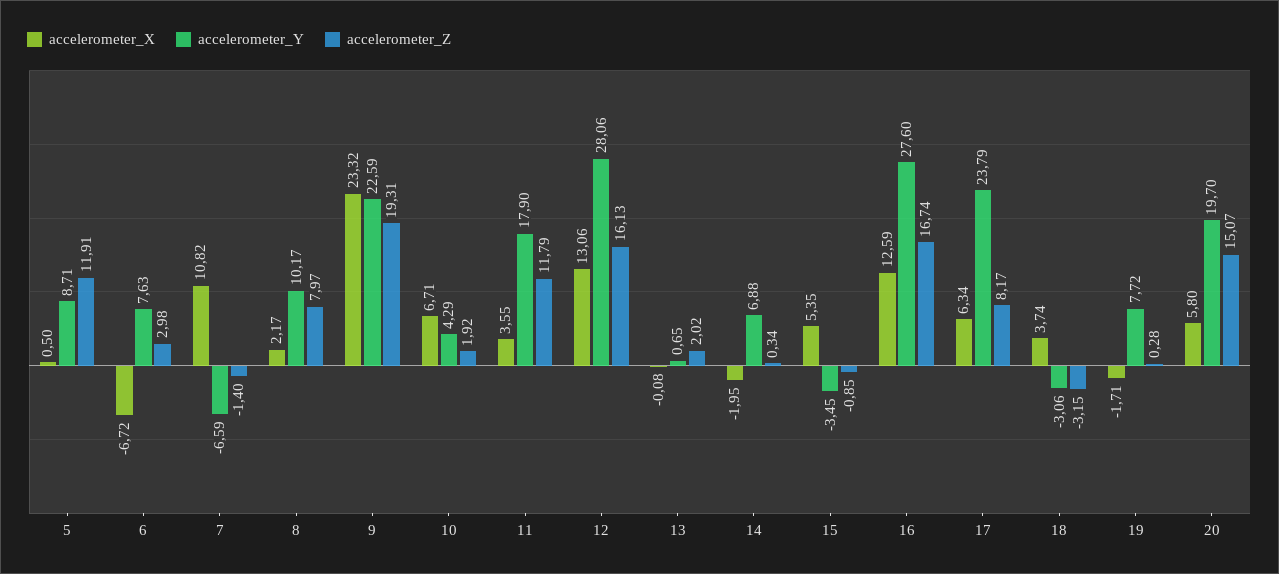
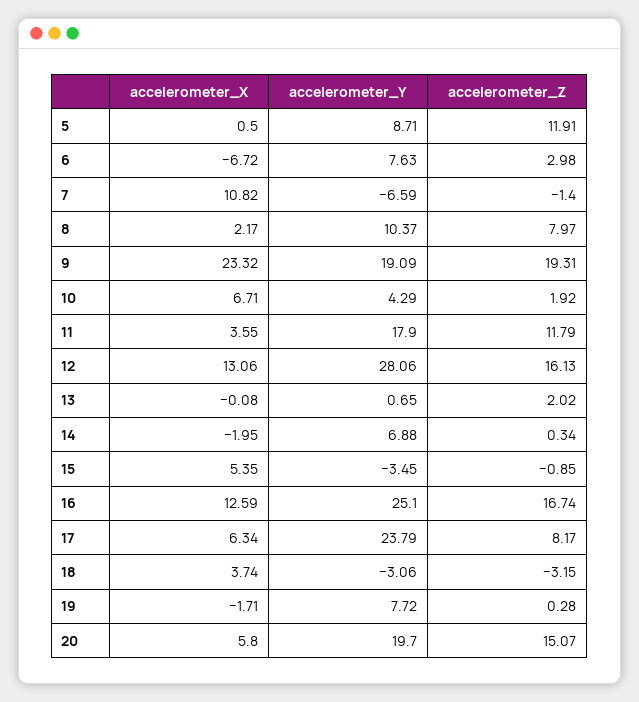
accelerometer_Y, 8: 10.17 -> 10.37
accelerometer_Y, 9: 22.59 -> 19.09
accelerometer_Y, 16: 27.6 -> 25.1

